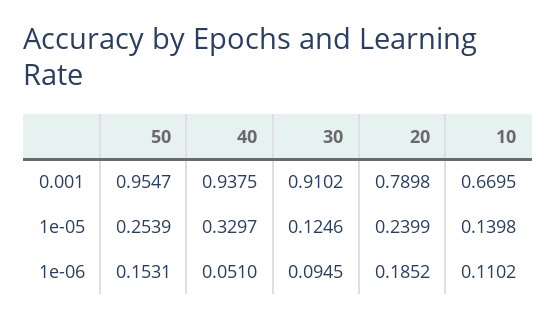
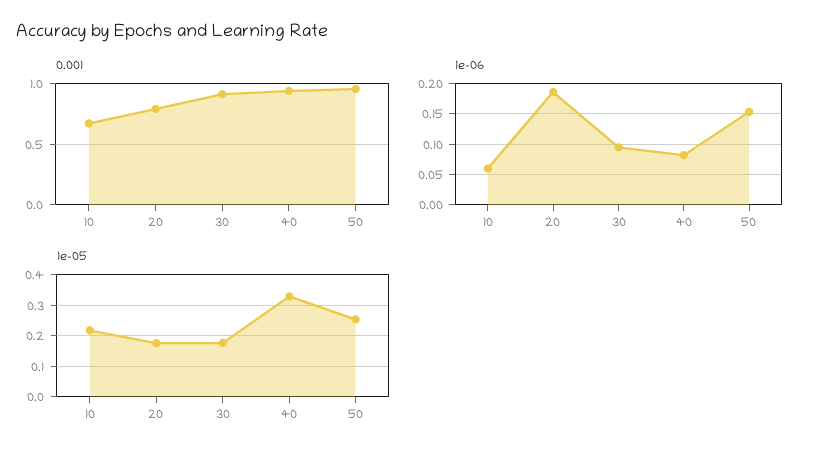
1e-05, 30: 0.1246 -> 0.18
1e-05, 20: 0.2399 -> 0.18
1e-05, 10: 0.1398 -> 0.22
1e-06, 40: 0.051 -> 0.08
1e-06, 10: 0.1102 -> 0.06

